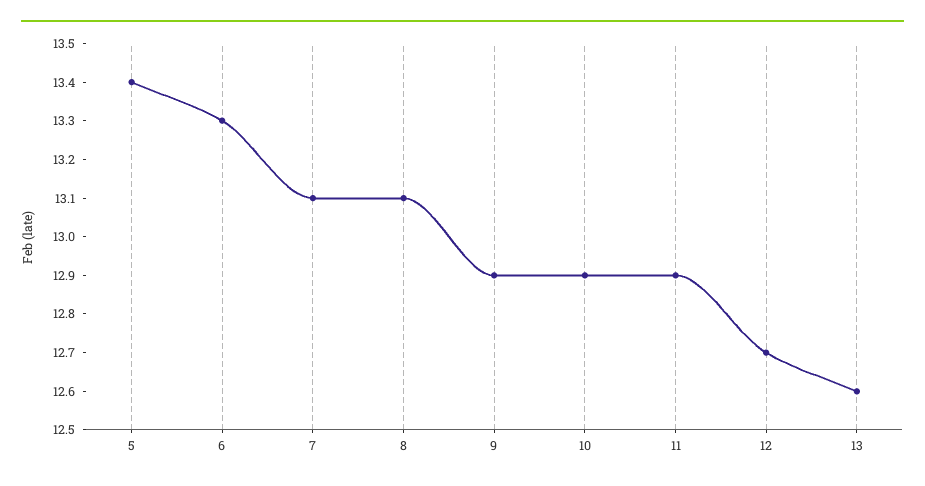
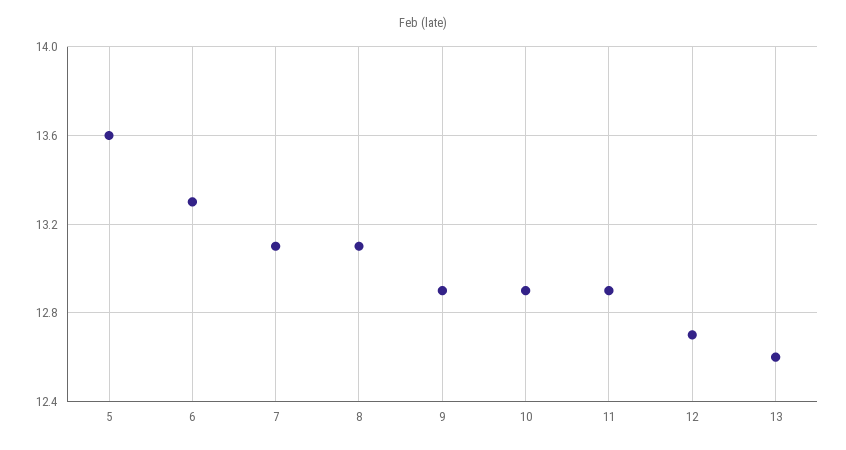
5: 13.4 -> 13.6

